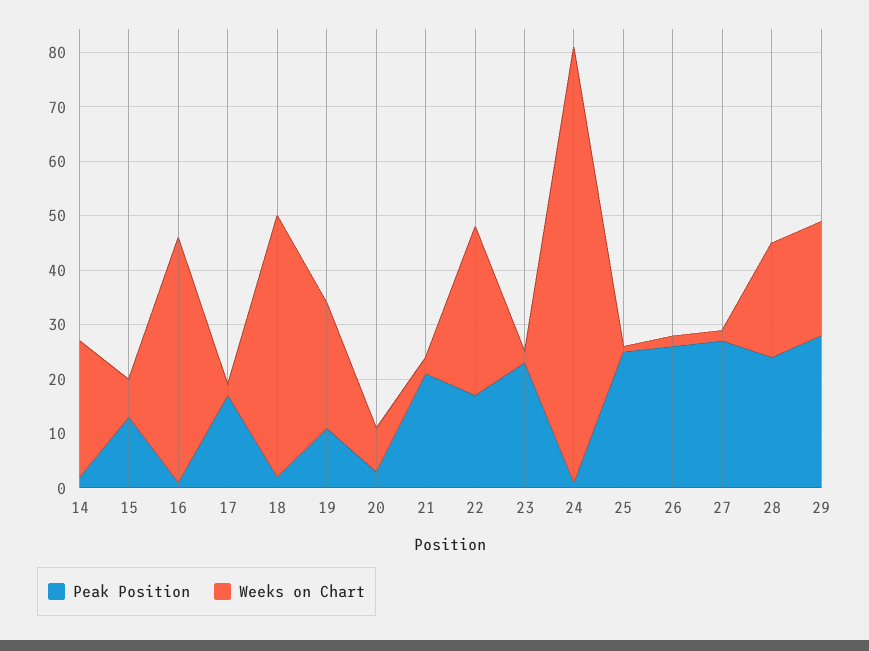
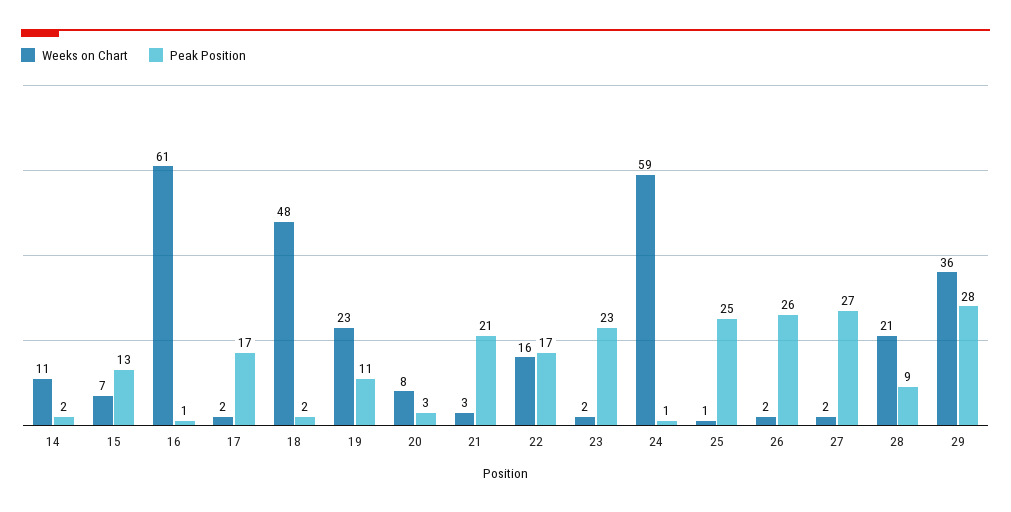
Weeks on Chart, 14: 25 -> 11
Weeks on Chart, 16: 45 -> 61
Weeks on Chart, 22: 30 -> 16
Weeks on Chart, 24: 80 -> 59
Peak Position, 28: 25 -> 9
Weeks on Chart, 29: 20 -> 36

